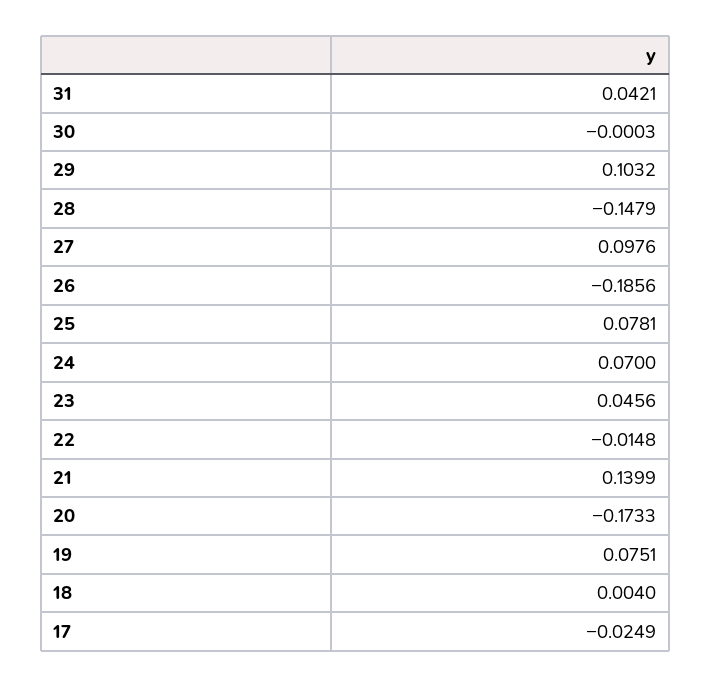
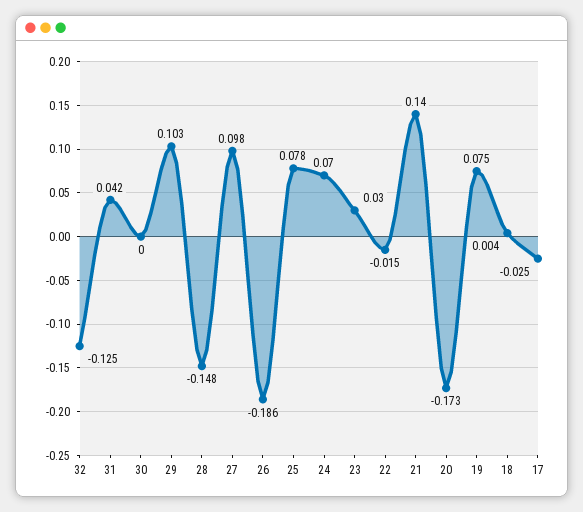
23: 0.0456 -> 0.03
32: none -> -0.125

